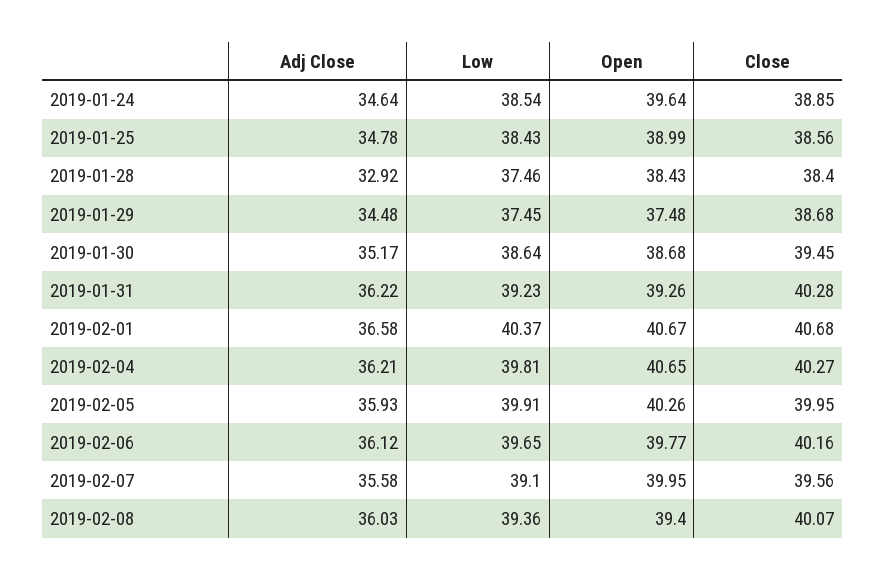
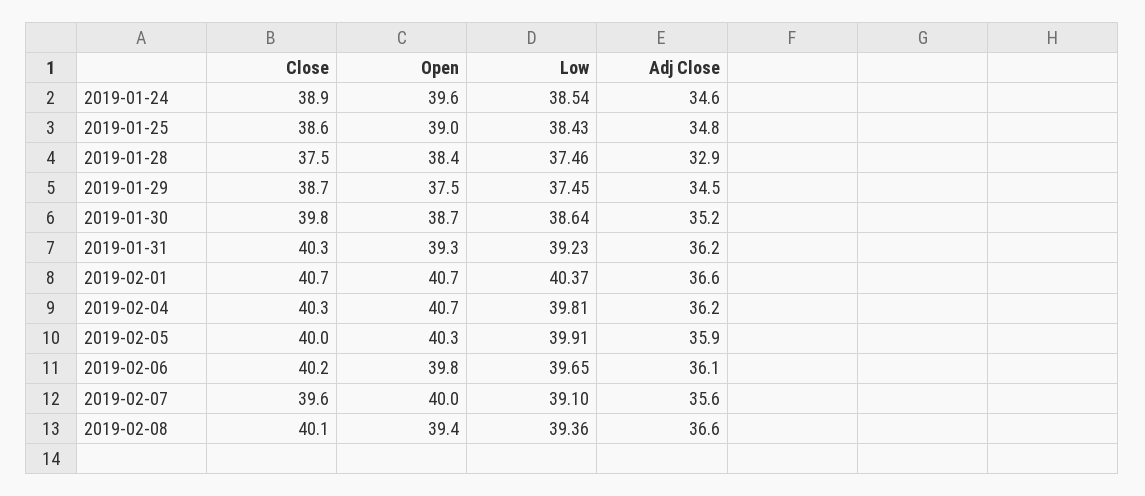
Close, 2019-01-28: 38.4 -> 37.5
Close, 2019-01-30: 39.45 -> 39.8
Adj Close, 2019-02-08: 36.03 -> 36.6

